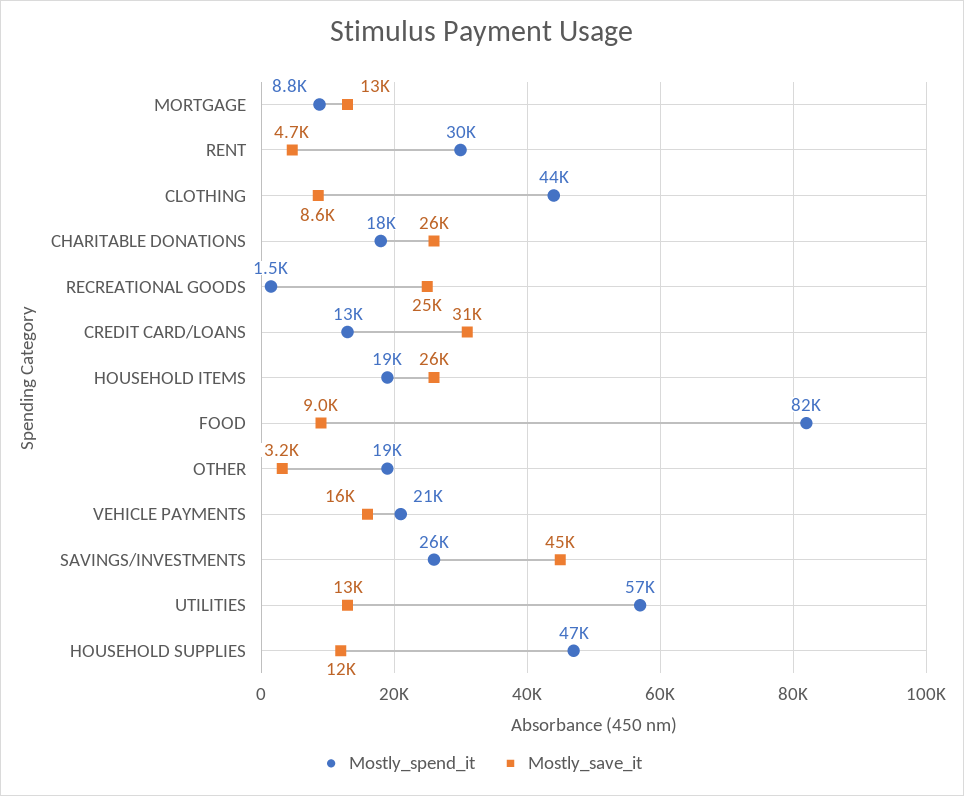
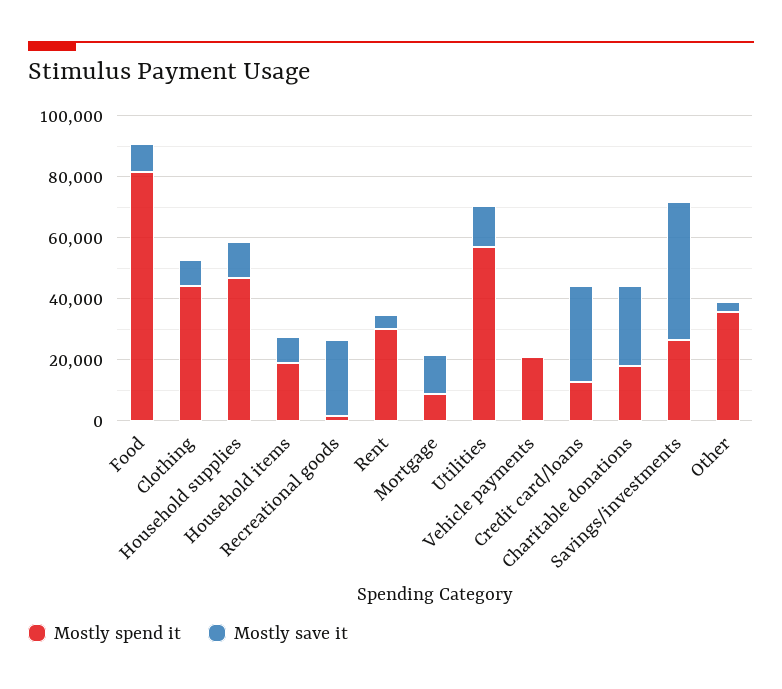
Mostly_save_it, HOUSEHOLD ITEMS: 26000 -> 10000
Mostly_spend_it, OTHER: 19000 -> 35000
Mostly_save_it, VEHICLE PAYMENTS: 16000 -> 0

